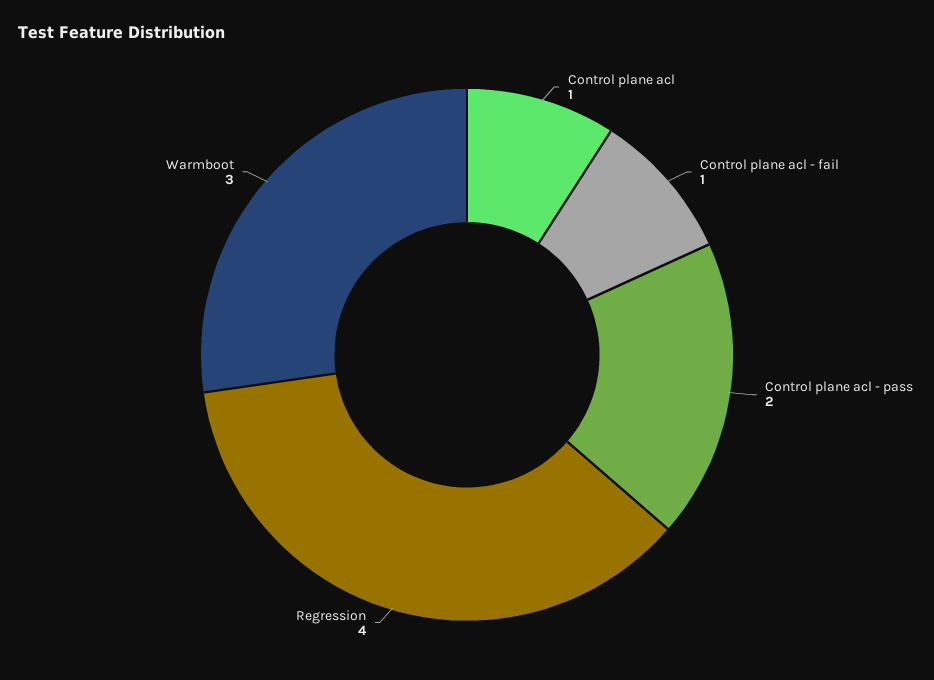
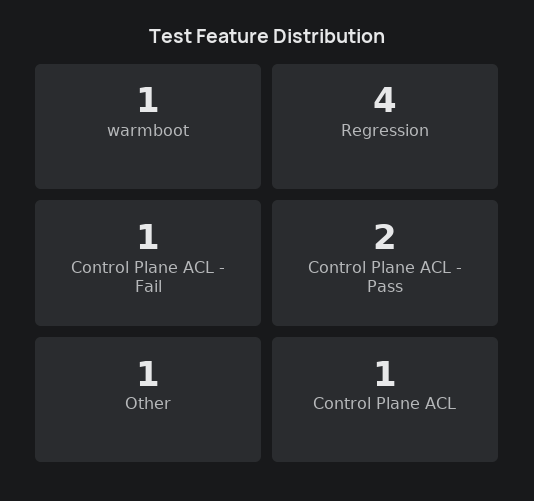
Warmboot: 3 -> 1
Other: none -> 1

